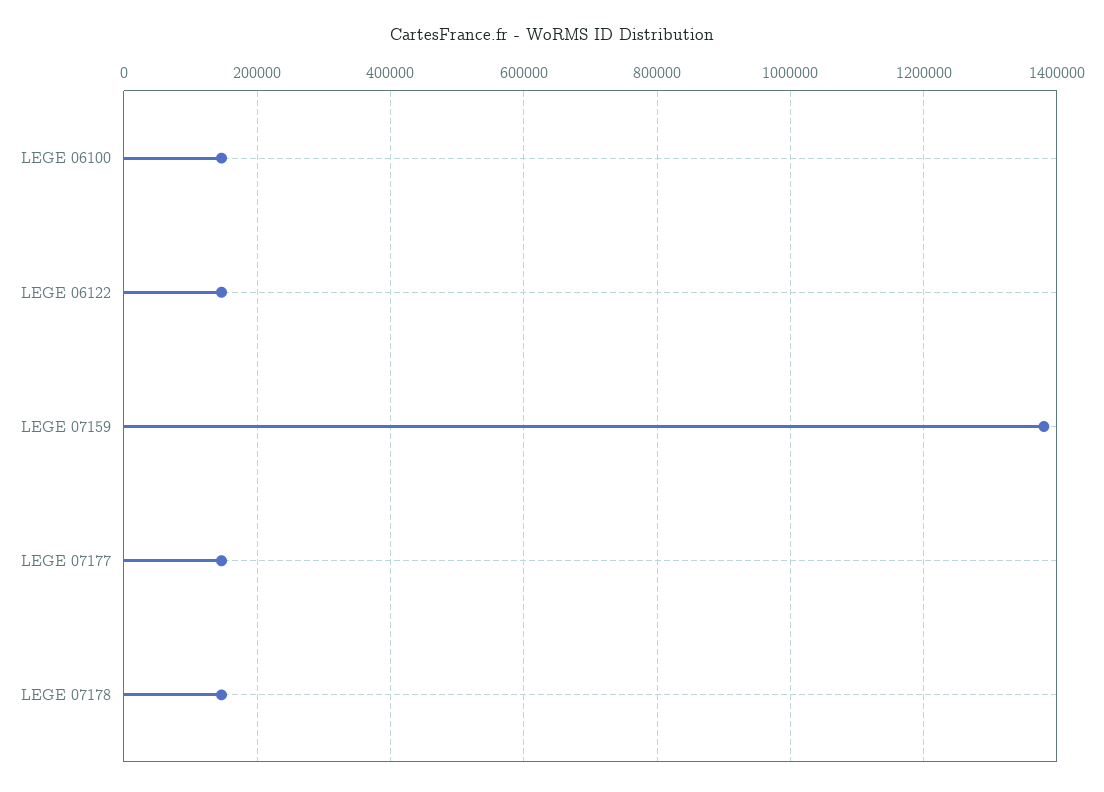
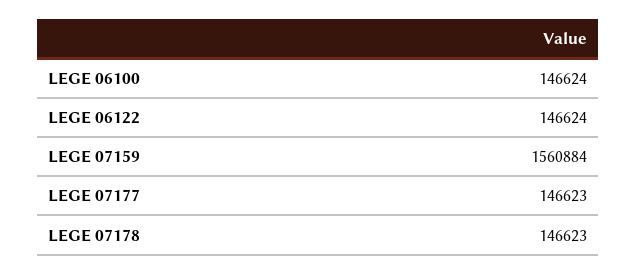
LEGE 07159: 1380000 -> 1560884

